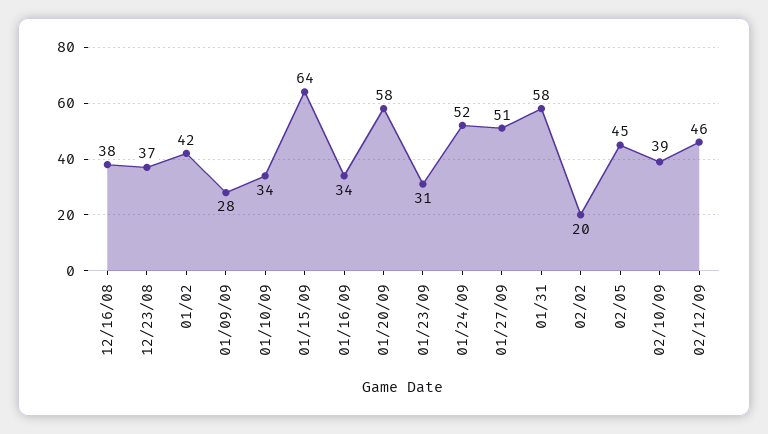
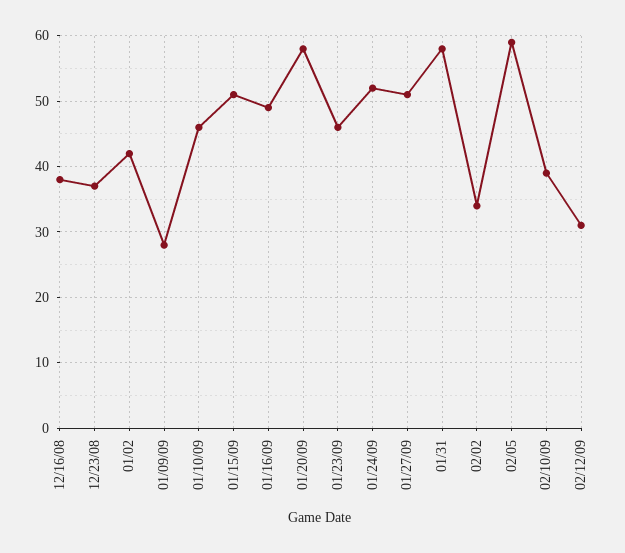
01/10/09: 34 -> 46
01/15/09: 64 -> 51
01/16/09: 34 -> 49
01/23/09: 31 -> 46
02/02: 20 -> 34
02/05: 45 -> 59
02/12/09: 46 -> 31

